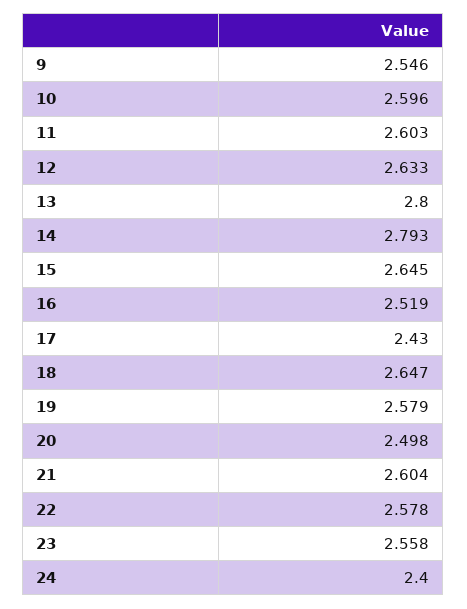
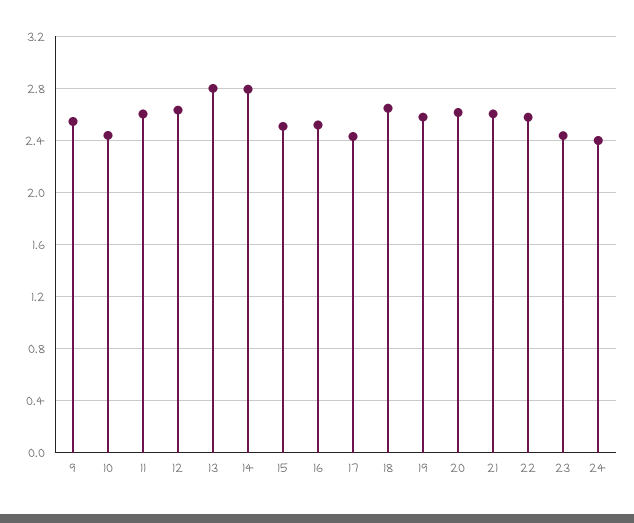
10: 2.596 -> 2.45
15: 2.645 -> 2.5
20: 2.498 -> 2.6
23: 2.558 -> 2.45

